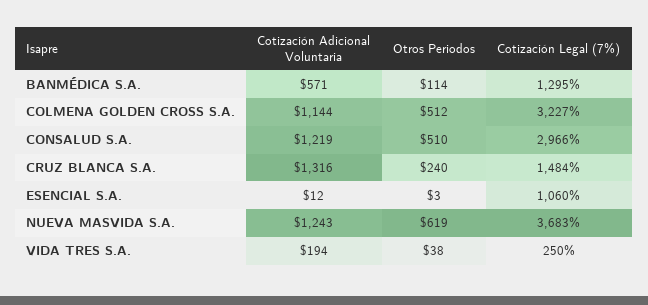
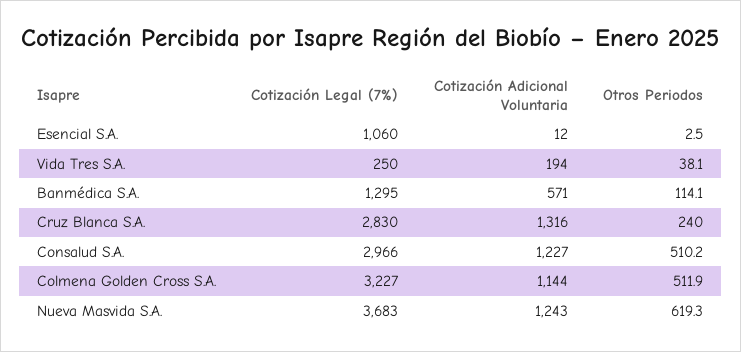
Cotización Adicional Voluntaria, CONSALUD S.A.: 1219 -> 1227
Cotización Legal (7%), CRUZ BLANCA S.A.: 1484 -> 2830

